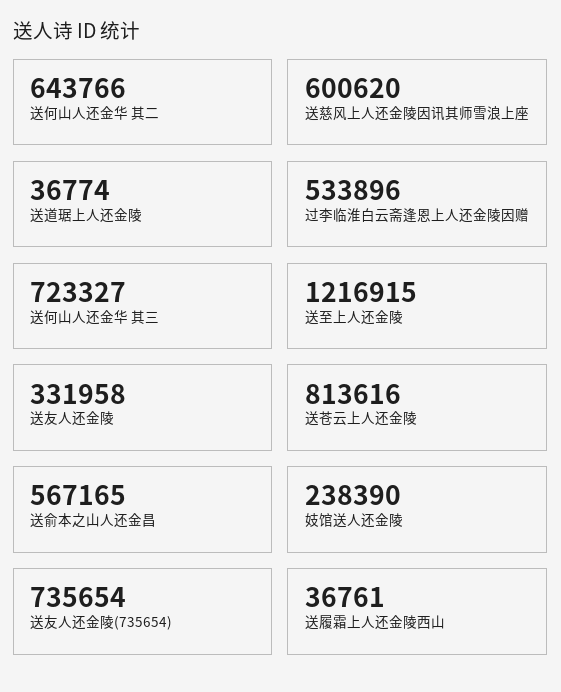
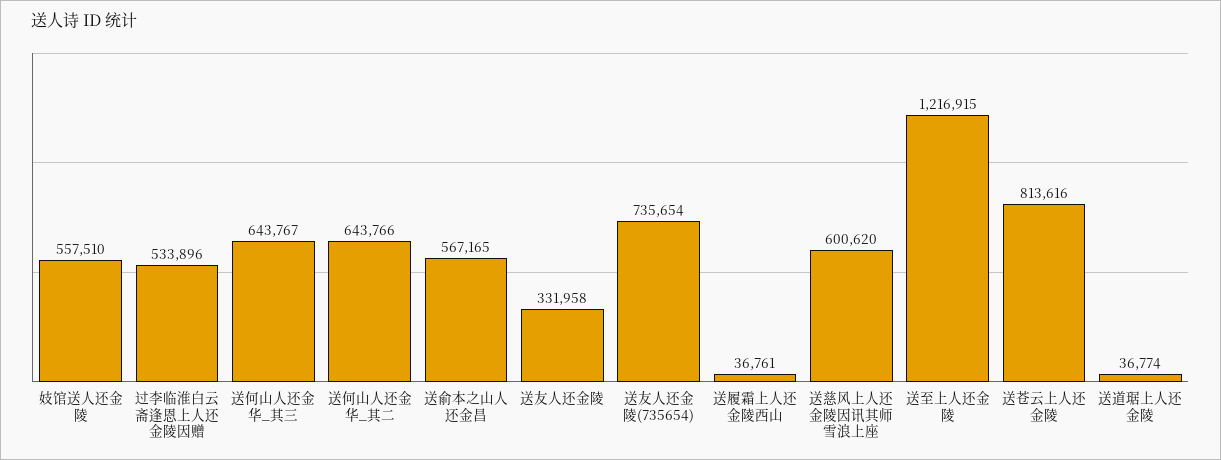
送何山人还金华 其三: 723327 -> 643767
妓馆送人还金陵: 238390 -> 557510

